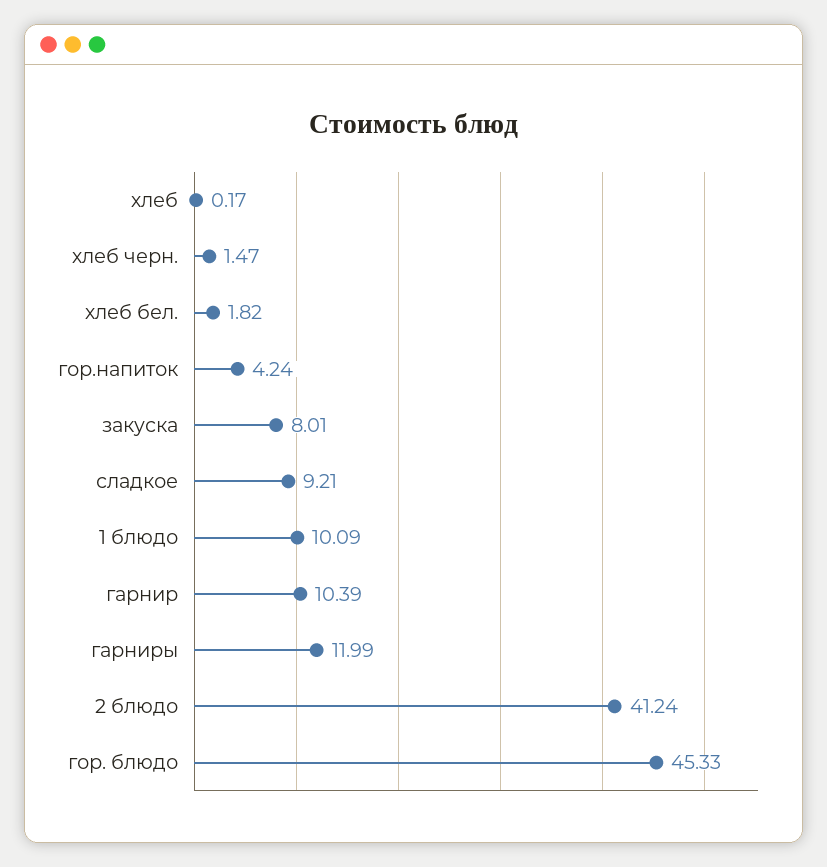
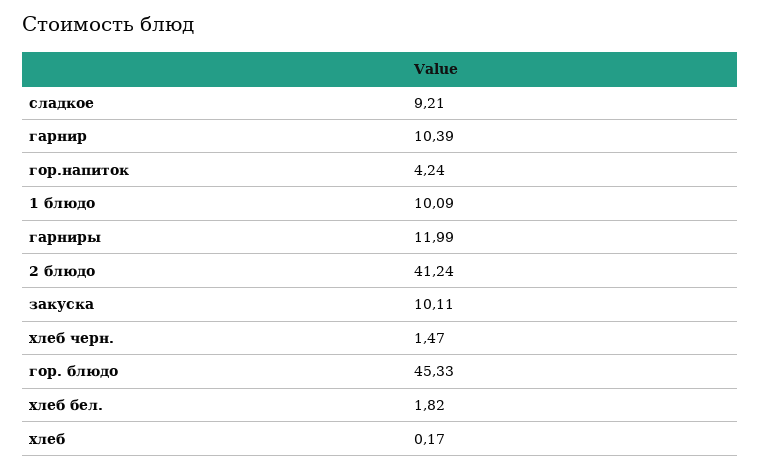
закуска: 8.01 -> 10.11

